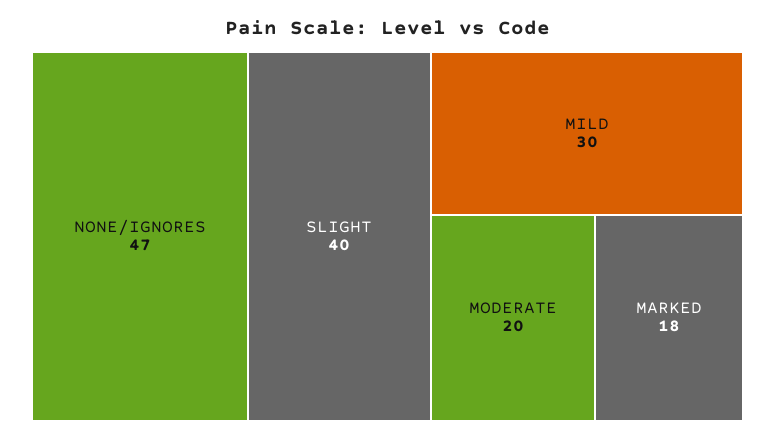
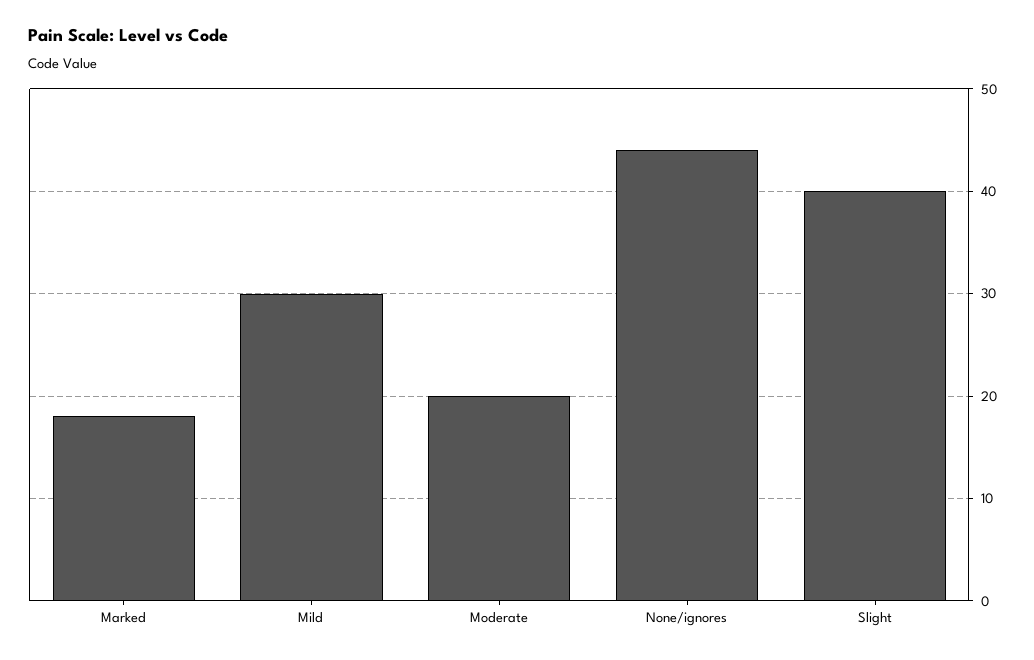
NONE/IGNORES: 47 -> 44

